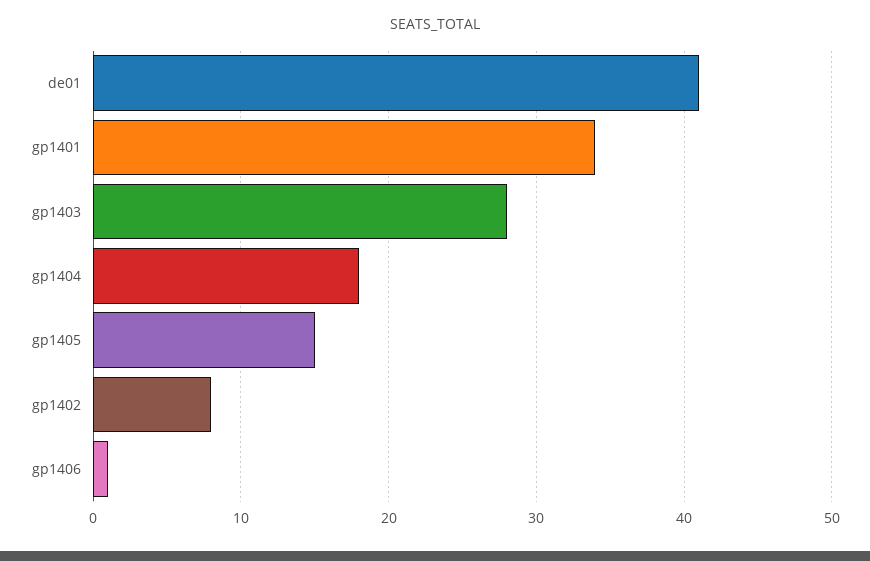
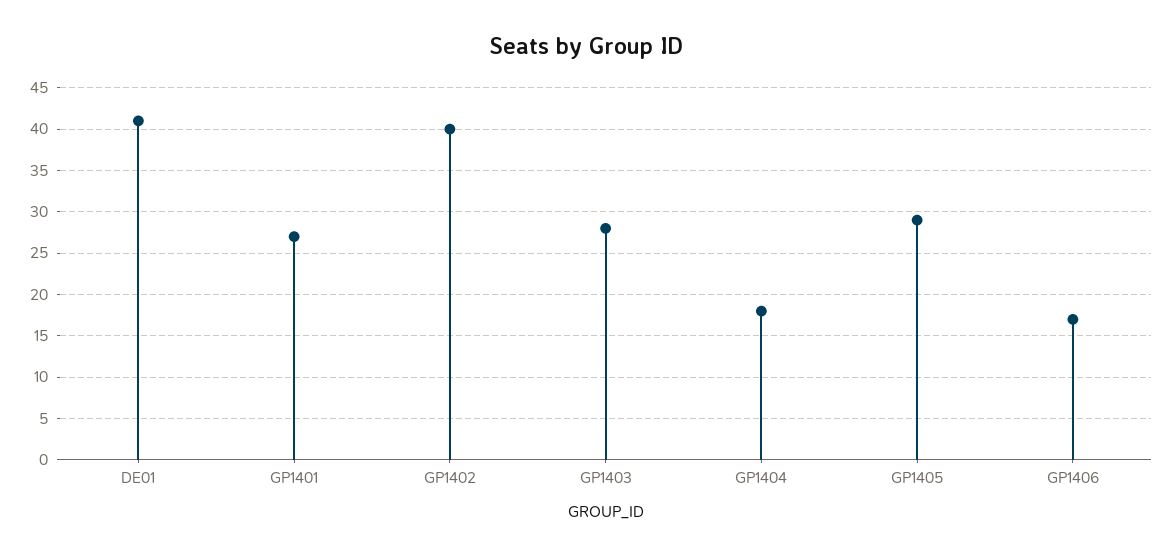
gp1401: 34 -> 27
gp1405: 15 -> 29
gp1402: 8 -> 40
gp1406: 1 -> 17

